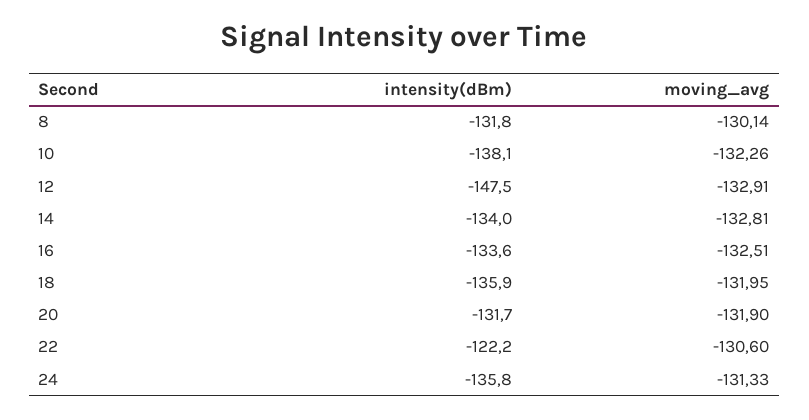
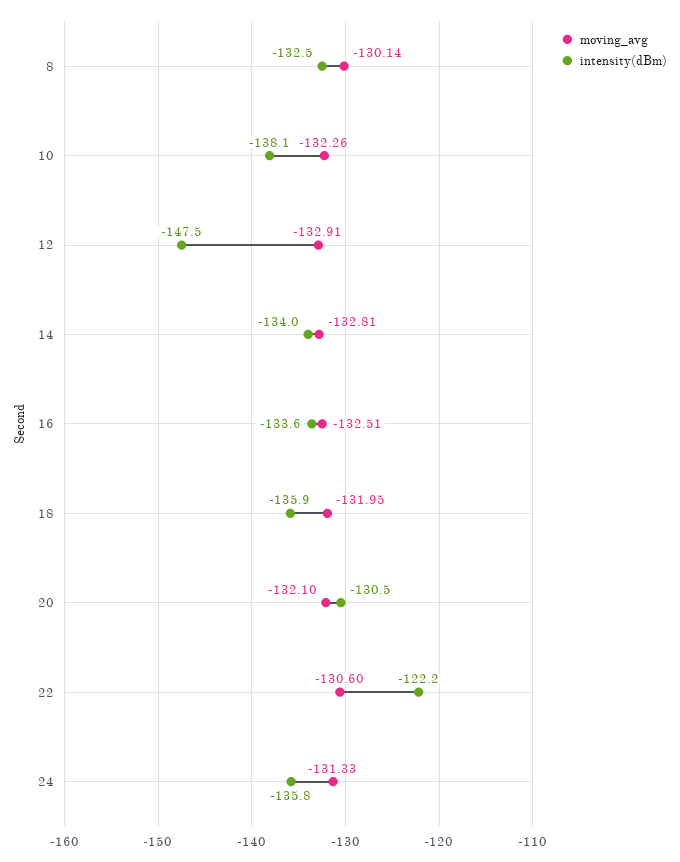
intensity(dBm), 8: -131.8 -> -132.5
intensity(dBm), 20: -131.7 -> -130.5
moving_avg, 20: -131.9 -> -132.1

